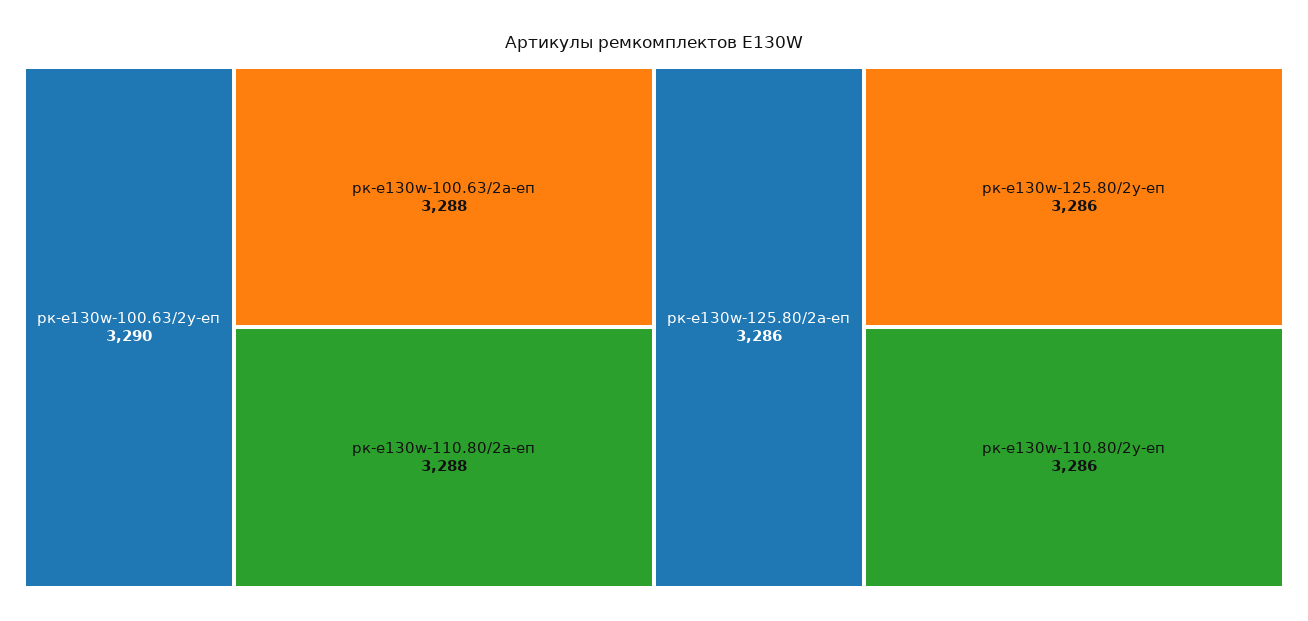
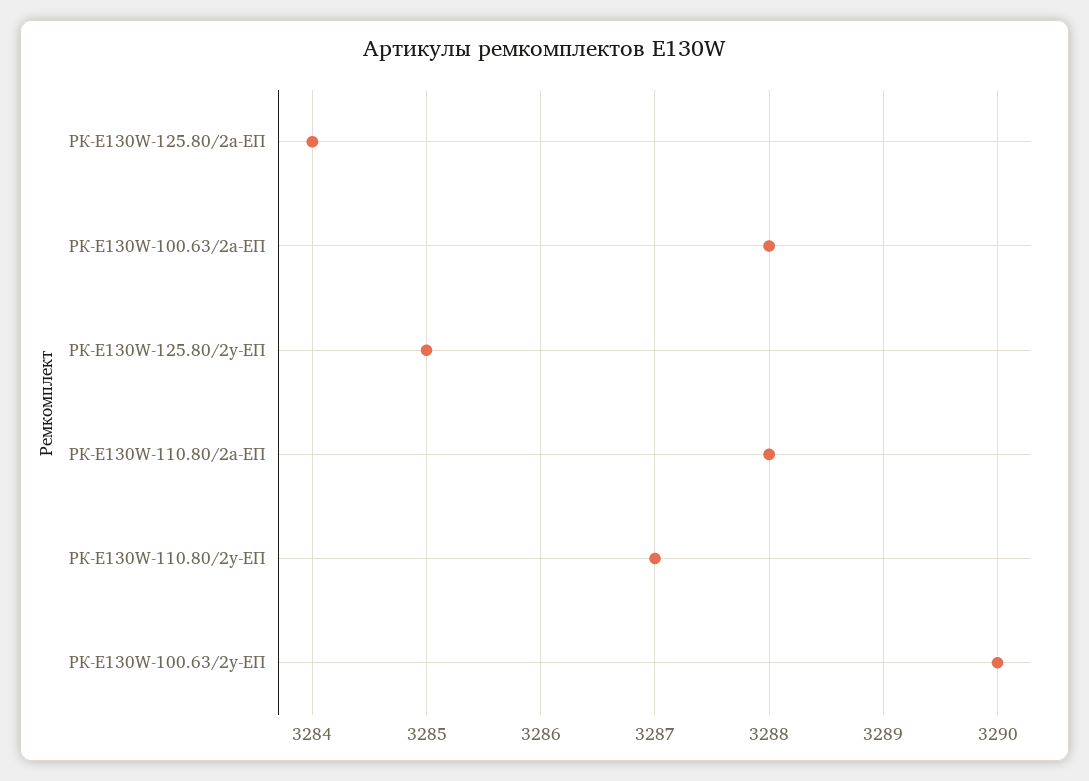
рк-e130w-125.80/2а-еп: 3286 -> 3284
рк-e130w-125.80/2у-еп: 3286 -> 3285
рк-e130w-110.80/2у-еп: 3286 -> 3287

